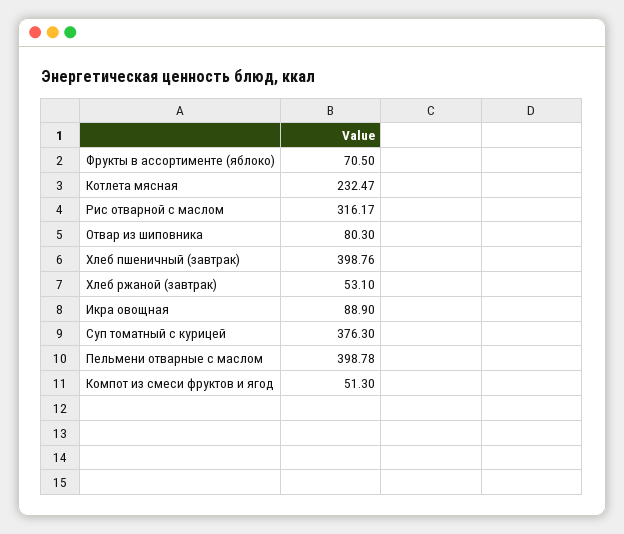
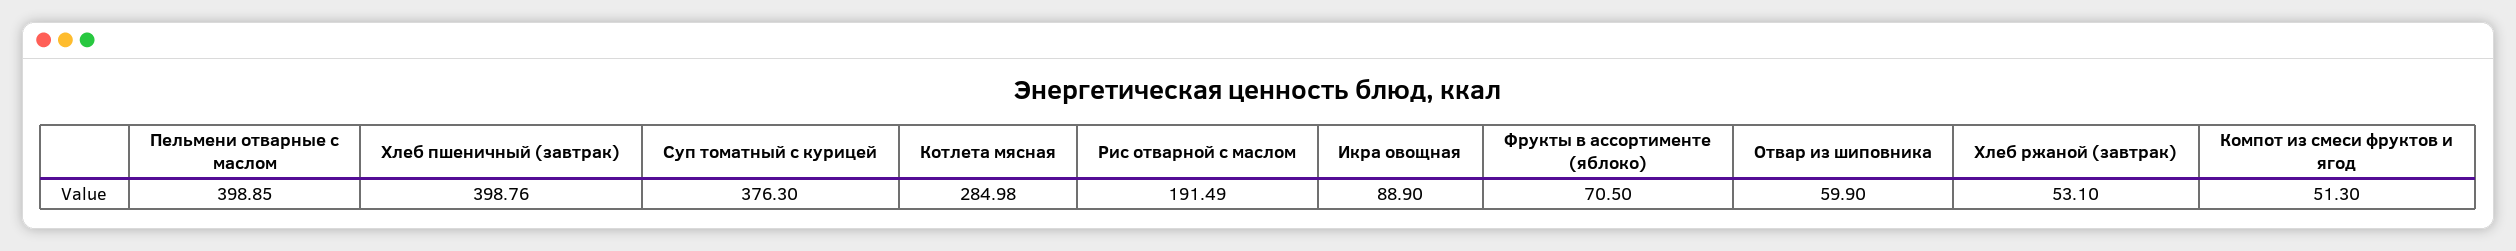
Котлета мясная: 232.47 -> 284.98
Рис отварной с маслом: 316.17 -> 191.49
Отвар из шиповника: 80.3 -> 59.9
Пельмени отварные с маслом: 398.78 -> 398.85

